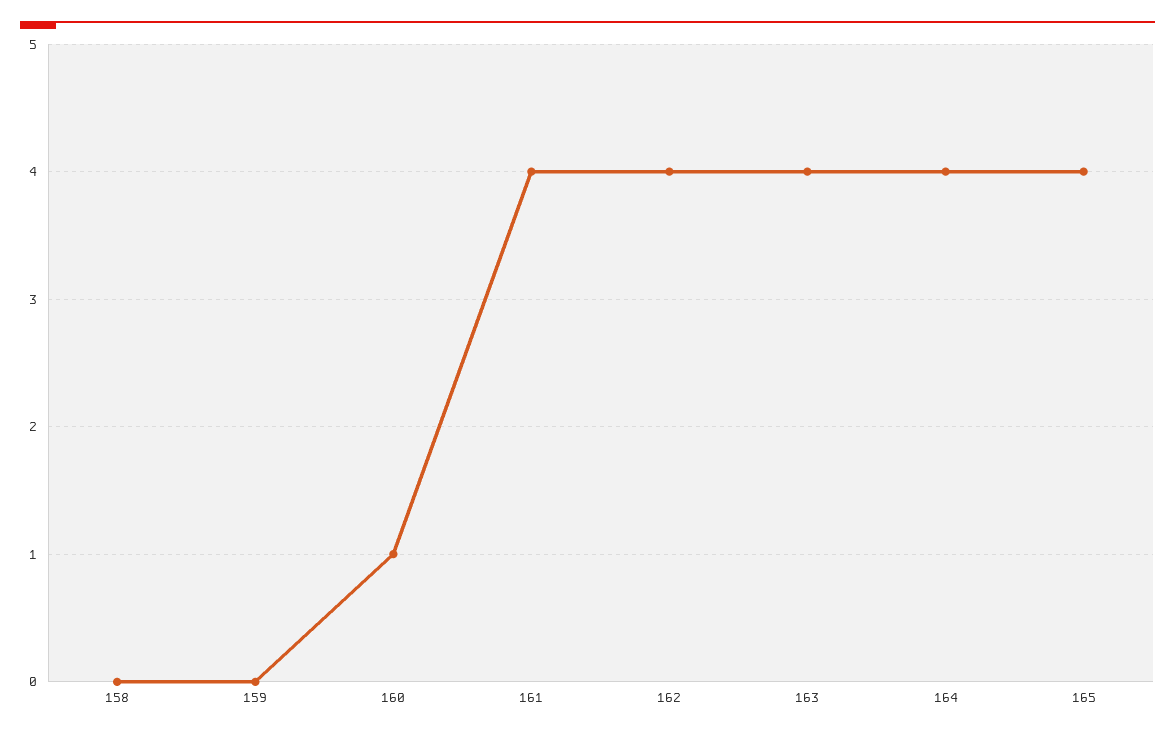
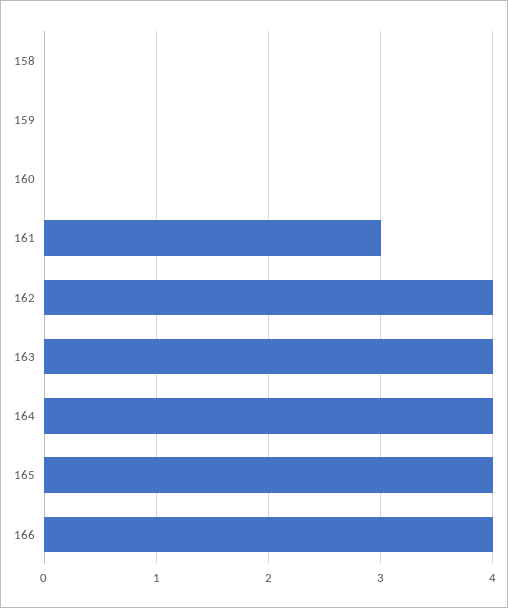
160: 1 -> 0
161: 4 -> 3
166: none -> 4

